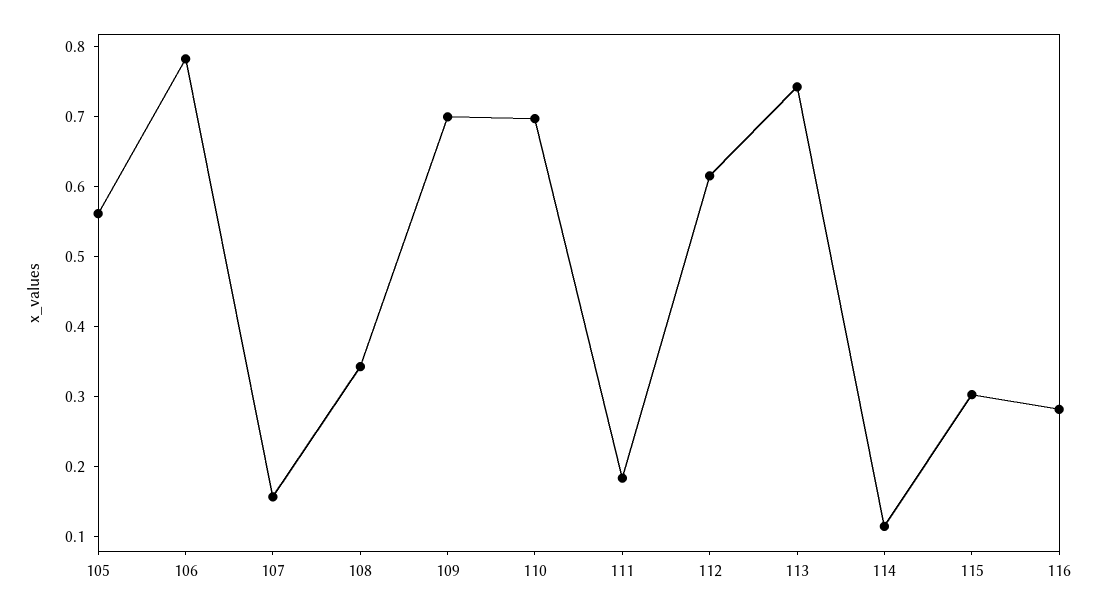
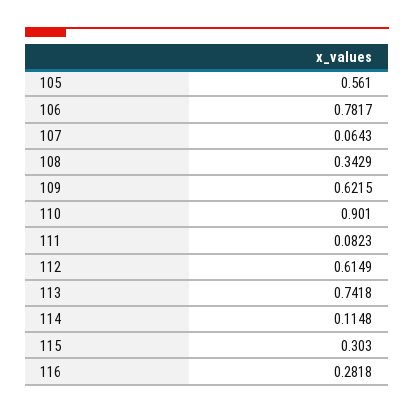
107: 0.16 -> 0.0643
109: 0.7 -> 0.6215
110: 0.7 -> 0.901
111: 0.18 -> 0.0823

